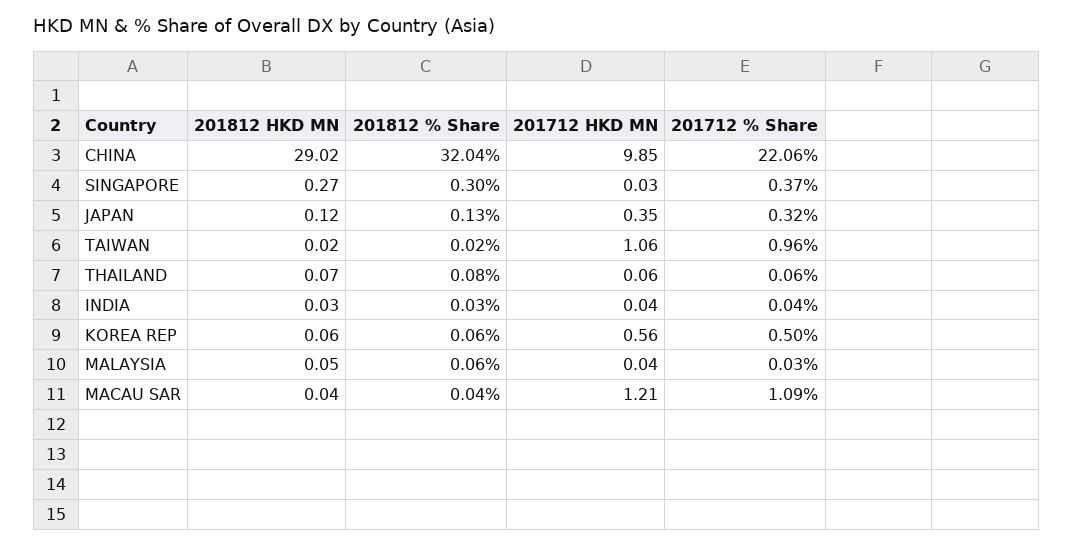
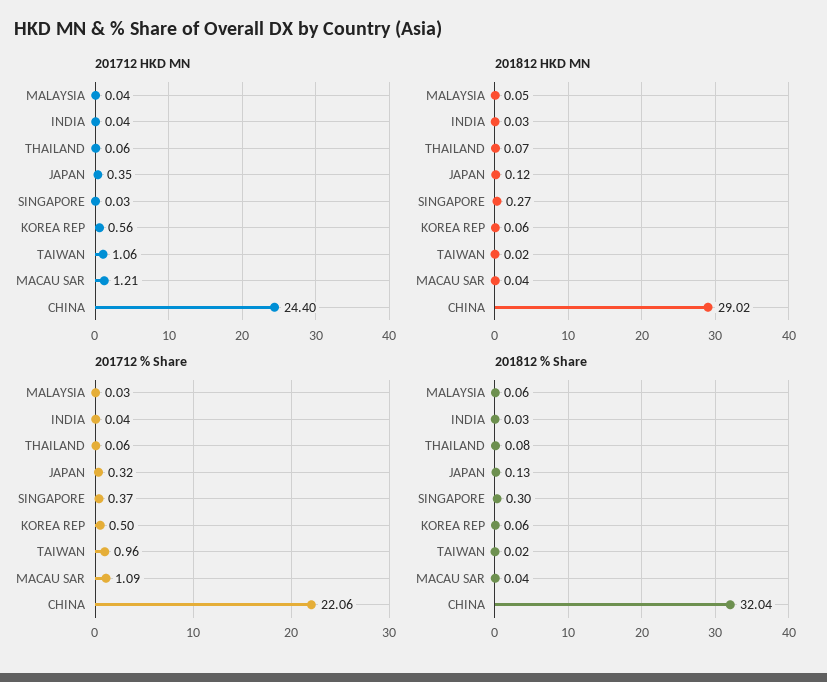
201712 HKD MN, CHINA: 9.85 -> 24.4

